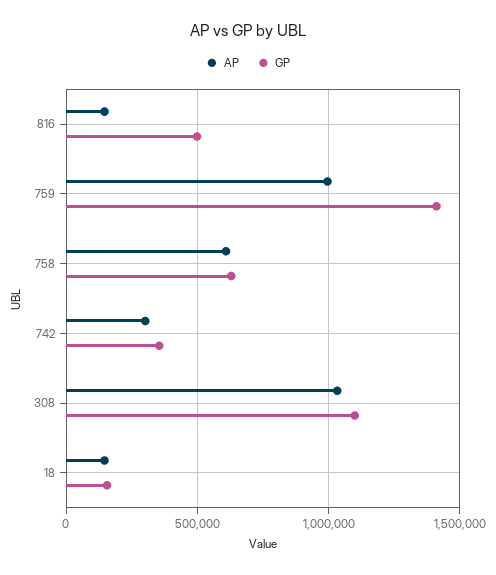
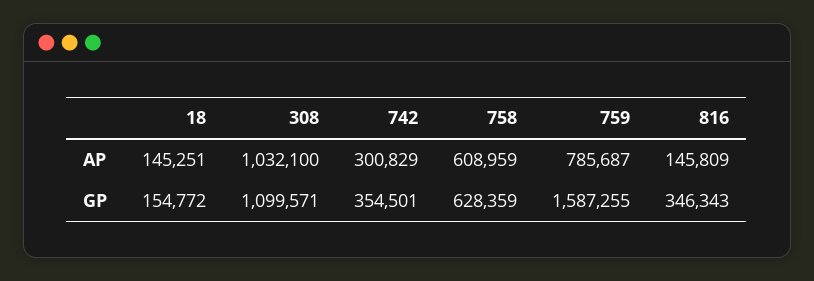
GP, 816: 500000 -> 346343
AP, 759: 1000000 -> 785687
GP, 759: 1400000 -> 1587255

